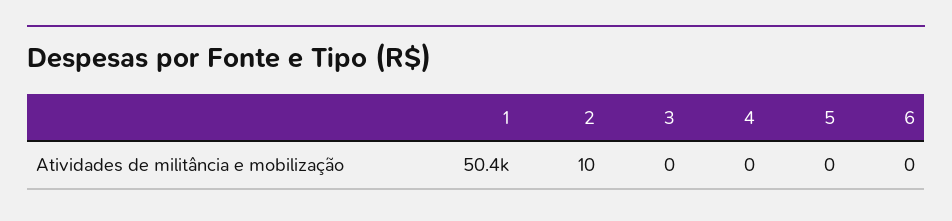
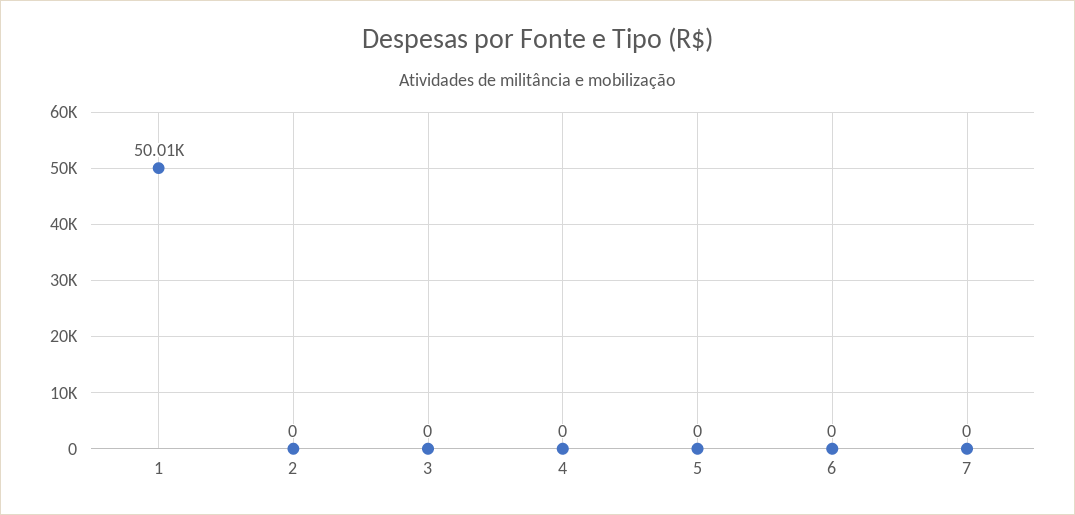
1: 50400 -> 50010
2: 10 -> 0
7: none -> 0

